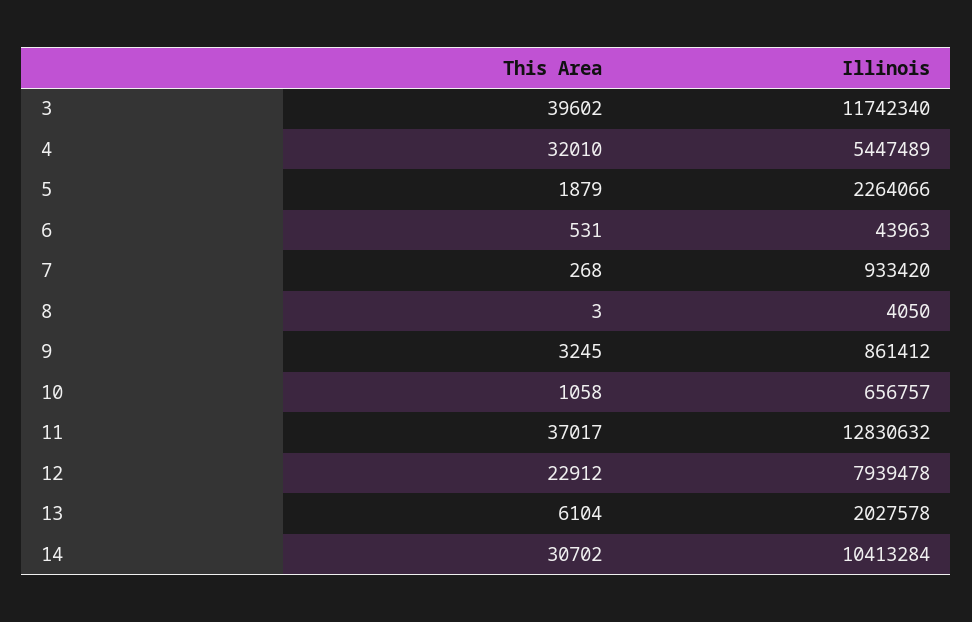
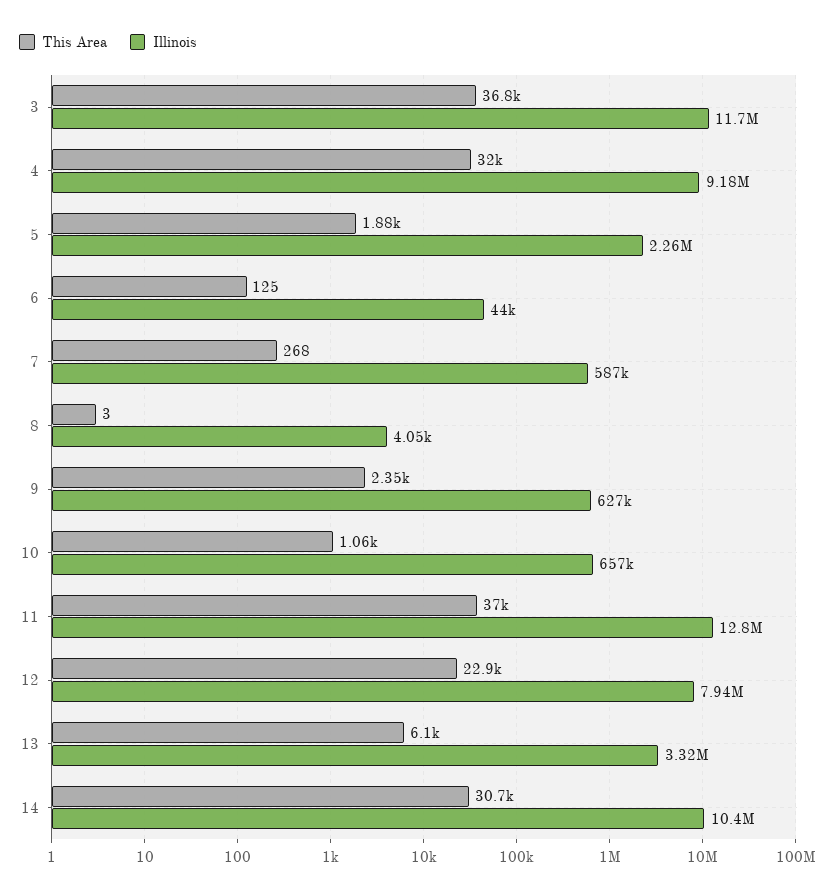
This Area, 3: 39602 -> 36800
Illinois, 4: 5447489 -> 9180000
This Area, 6: 531 -> 125
Illinois, 7: 933420 -> 587000
This Area, 9: 3245 -> 2350
Illinois, 9: 861412 -> 627000
Illinois, 13: 2027578 -> 3320000

